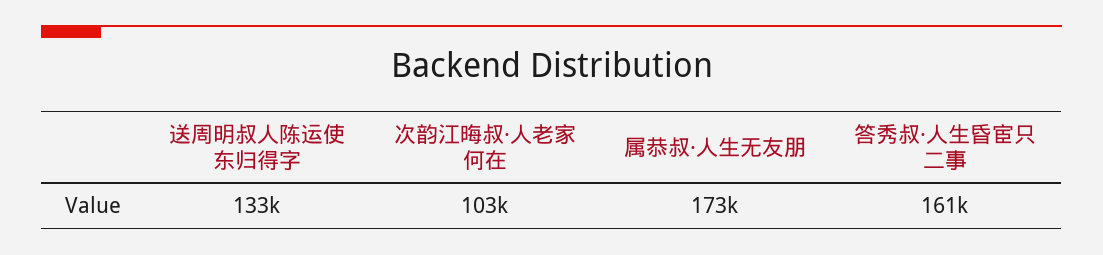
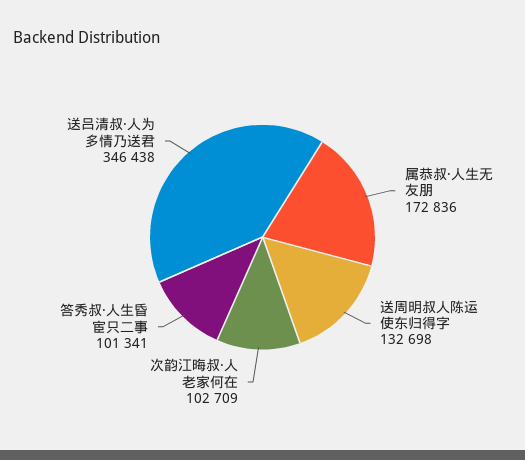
答秀叔·人生昏宦只二事: 161000 -> 101341
送吕清叔·人为多情乃送君: none -> 346438

